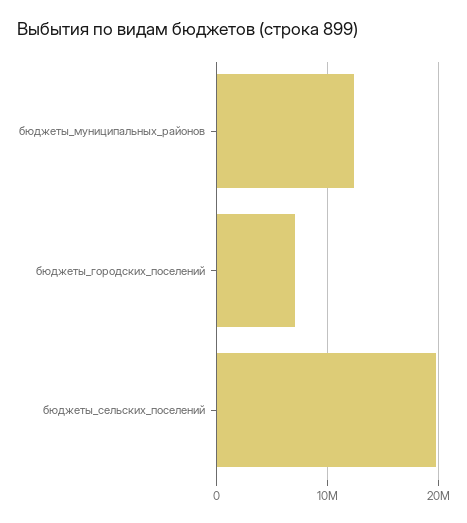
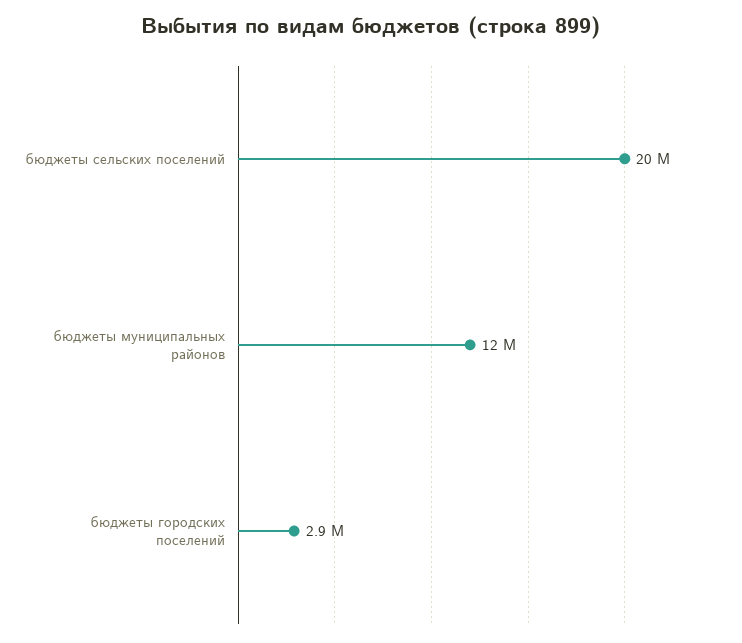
бюджеты_городских_поселений: 7000000 -> 2900000

